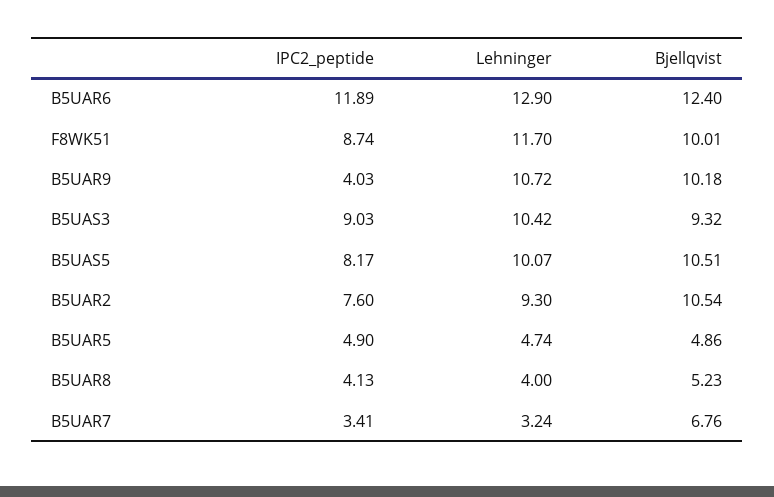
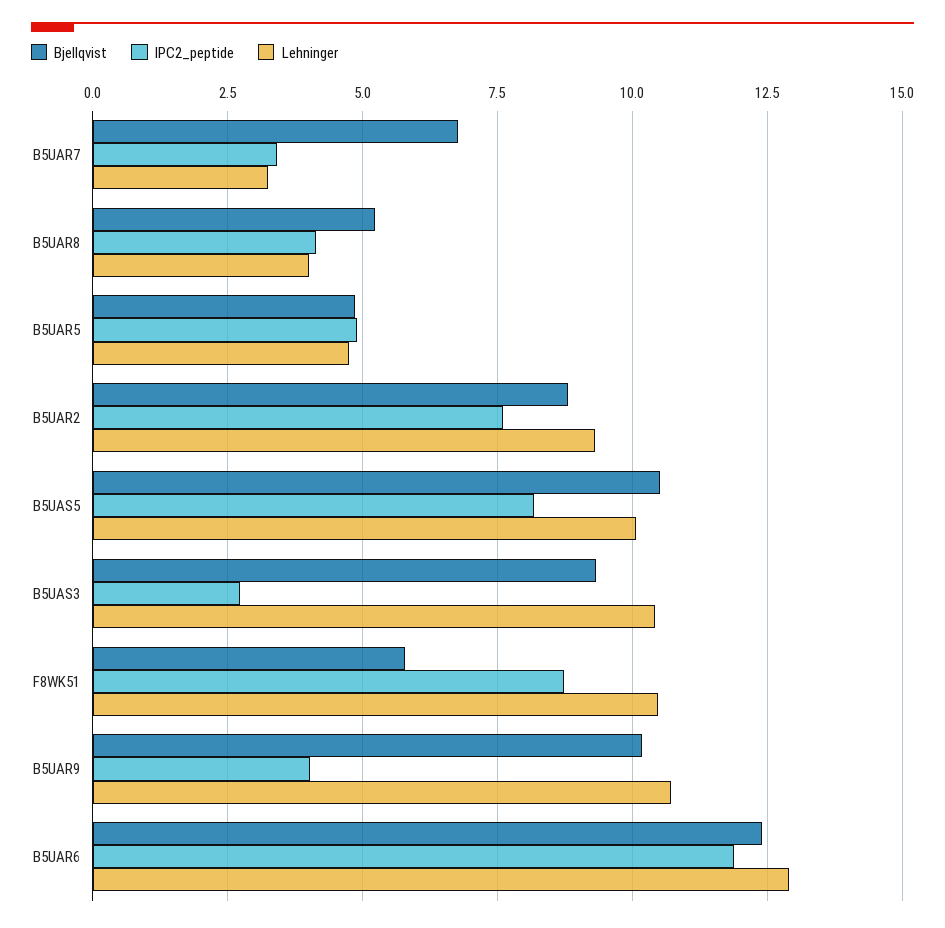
Lehninger, F8WK51: 11.7 -> 10.5
Bjellqvist, F8WK51: 10.01 -> 5.75
IPC2_peptide, B5UAS3: 9.03 -> 2.75
Bjellqvist, B5UAR2: 10.54 -> 8.75

